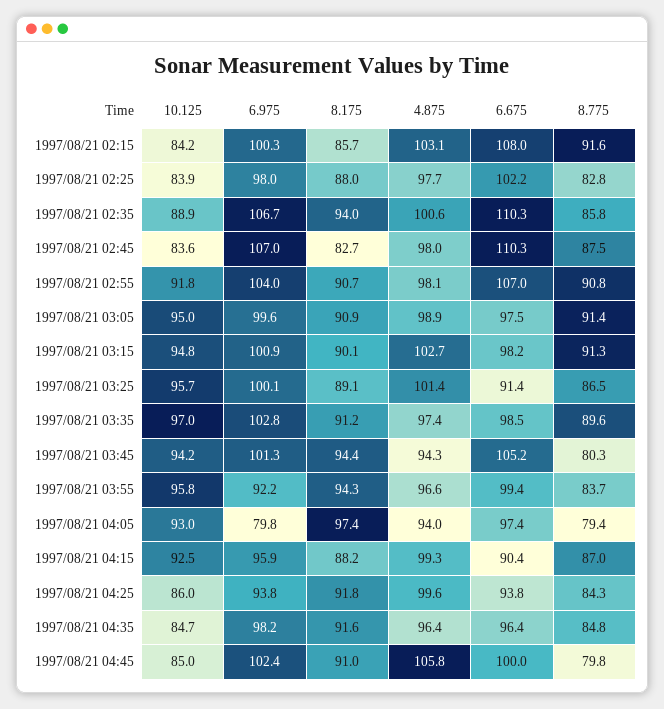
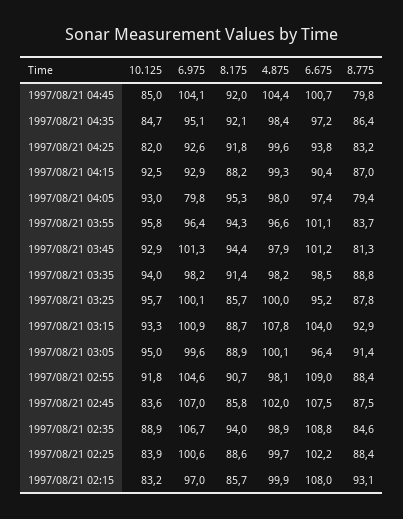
10.125, 1997/08/21 02:15: 84.2 -> 83.2
6.975, 1997/08/21 02:15: 100.3 -> 97
4.875, 1997/08/21 02:15: 103.1 -> 99.9
8.775, 1997/08/21 02:15: 91.6 -> 93.1
6.975, 1997/08/21 02:25: 98 -> 100.6
8.175, 1997/08/21 02:25: 88 -> 88.6
4.875, 1997/08/21 02:25: 97.7 -> 99.7
8.775, 1997/08/21 02:25: 82.8 -> 88.4
4.875, 1997/08/21 02:35: 100.6 -> 98.9
6.675, 1997/08/21 02:35: 110.3 -> 108.8
8.775, 1997/08/21 02:35: 85.8 -> 84.6
8.175, 1997/08/21 02:45: 82.7 -> 85.8
4.875, 1997/08/21 02:45: 98 -> 102
6.675, 1997/08/21 02:45: 110.3 -> 107.5
6.975, 1997/08/21 02:55: 104 -> 104.6
6.675, 1997/08/21 02:55: 107 -> 109
8.775, 1997/08/21 02:55: 90.8 -> 88.4
8.175, 1997/08/21 03:05: 90.9 -> 88.9
4.875, 1997/08/21 03:05: 98.9 -> 100.1
6.675, 1997/08/21 03:05: 97.5 -> 96.4
10.125, 1997/08/21 03:15: 94.8 -> 93.3
8.175, 1997/08/21 03:15: 90.1 -> 88.7
4.875, 1997/08/21 03:15: 102.7 -> 107.8
6.675, 1997/08/21 03:15: 98.2 -> 104
8.775, 1997/08/21 03:15: 91.3 -> 92.9
8.175, 1997/08/21 03:25: 89.1 -> 85.7
4.875, 1997/08/21 03:25: 101.4 -> 100
6.675, 1997/08/21 03:25: 91.4 -> 95.2
8.775, 1997/08/21 03:25: 86.5 -> 87.8
10.125, 1997/08/21 03:35: 97 -> 94
6.975, 1997/08/21 03:35: 102.8 -> 98.2
8.175, 1997/08/21 03:35: 91.2 -> 91.4
4.875, 1997/08/21 03:35: 97.4 -> 98.2
8.775, 1997/08/21 03:35: 89.6 -> 88.8
10.125, 1997/08/21 03:45: 94.2 -> 92.9
4.875, 1997/08/21 03:45: 94.3 -> 97.9
6.675, 1997/08/21 03:45: 105.2 -> 101.2
8.775, 1997/08/21 03:45: 80.3 -> 81.3
6.975, 1997/08/21 03:55: 92.2 -> 96.4
6.675, 1997/08/21 03:55: 99.4 -> 101.1
8.175, 1997/08/21 04:05: 97.4 -> 95.3
4.875, 1997/08/21 04:05: 94 -> 98
6.975, 1997/08/21 04:15: 95.9 -> 92.9
10.125, 1997/08/21 04:25: 86 -> 82
6.975, 1997/08/21 04:25: 93.8 -> 92.6
8.775, 1997/08/21 04:25: 84.3 -> 83.2
6.975, 1997/08/21 04:35: 98.2 -> 95.1
8.175, 1997/08/21 04:35: 91.6 -> 92.1
4.875, 1997/08/21 04:35: 96.4 -> 98.4
6.675, 1997/08/21 04:35: 96.4 -> 97.2
8.775, 1997/08/21 04:35: 84.8 -> 86.4
6.975, 1997/08/21 04:45: 102.4 -> 104.1
8.175, 1997/08/21 04:45: 91 -> 92
4.875, 1997/08/21 04:45: 105.8 -> 104.4
6.675, 1997/08/21 04:45: 100 -> 100.7

